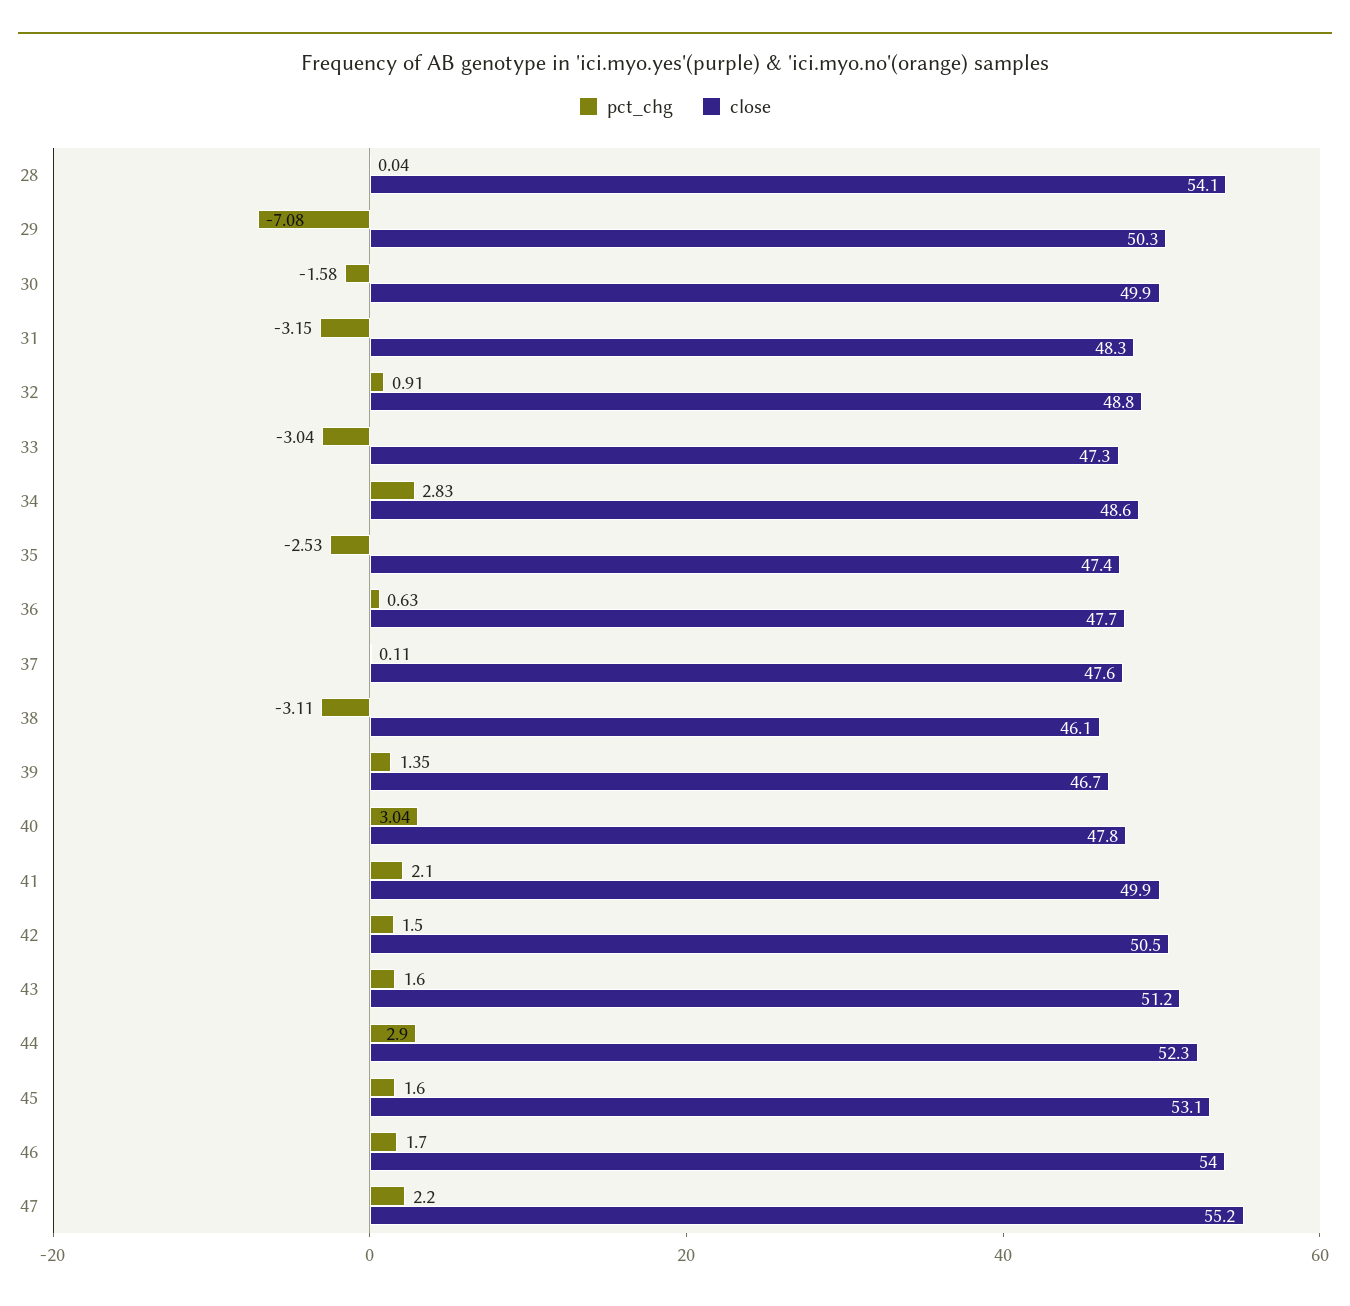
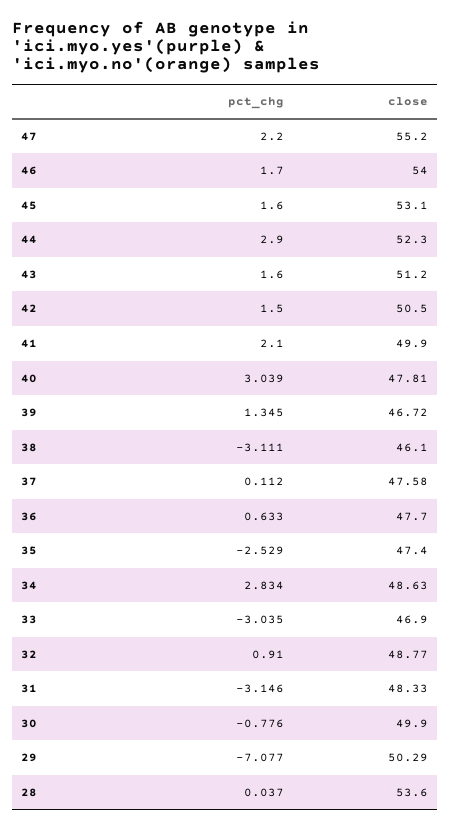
close, 28: 54.1 -> 53.6
pct_chg, 30: -1.58 -> -0.776
close, 33: 47.3 -> 46.9

